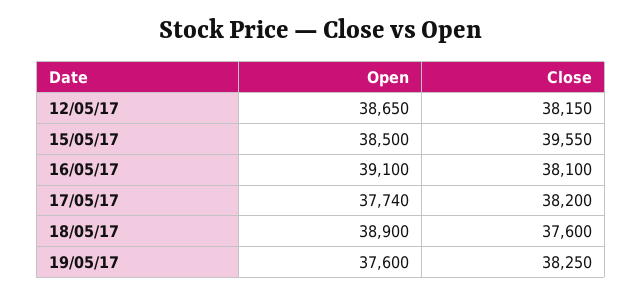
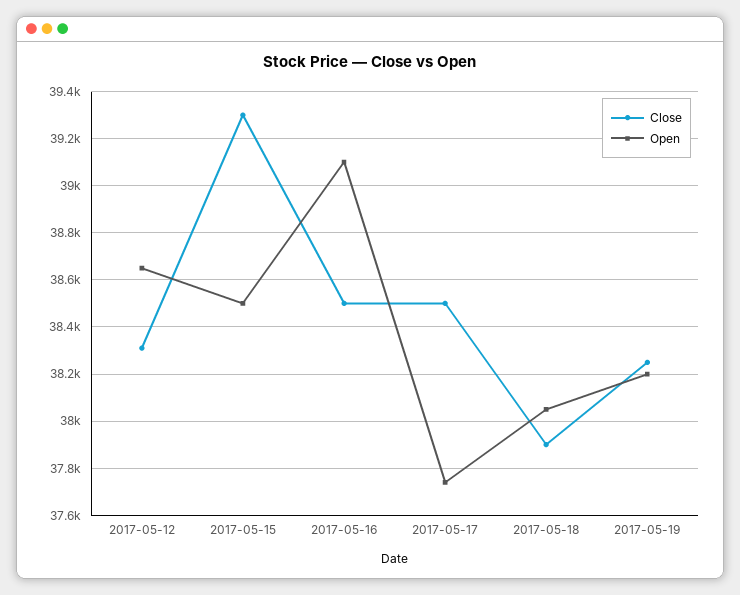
Close, 12/05/17: 38150 -> 38300
Close, 15/05/17: 39550 -> 39300
Close, 16/05/17: 38100 -> 38500
Close, 17/05/17: 38200 -> 38500
Open, 18/05/17: 38900 -> 38050
Close, 18/05/17: 37600 -> 37900
Open, 19/05/17: 37600 -> 38200

